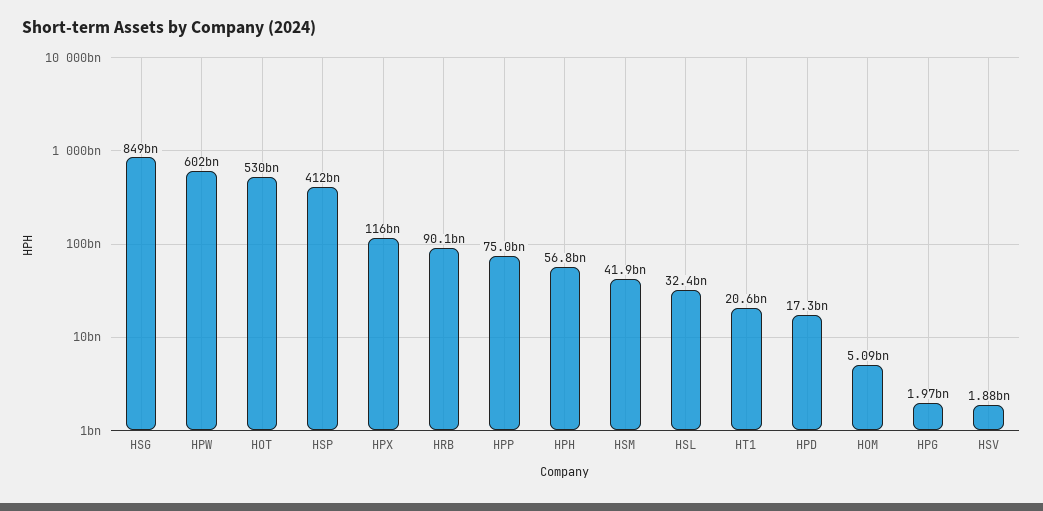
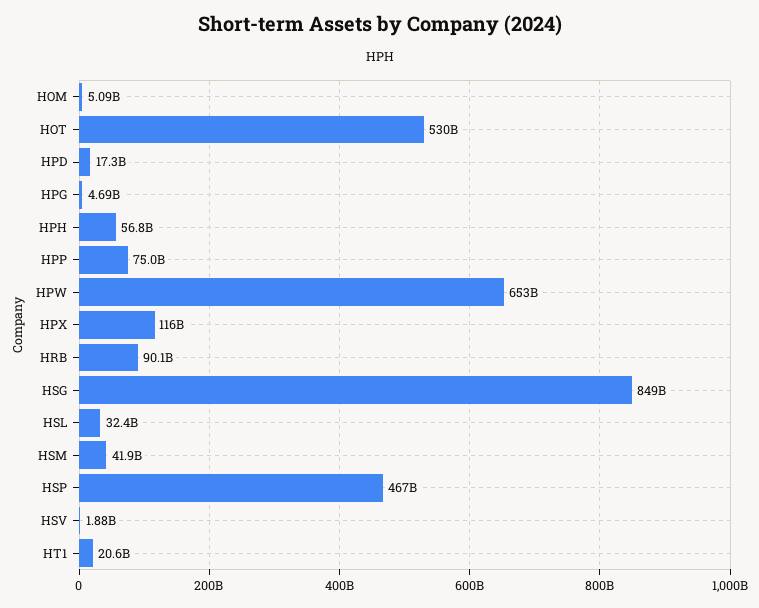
HPW: 602000000000 -> 653000000000
HSP: 412000000000 -> 467000000000
HPG: 1970000000 -> 4690000000

